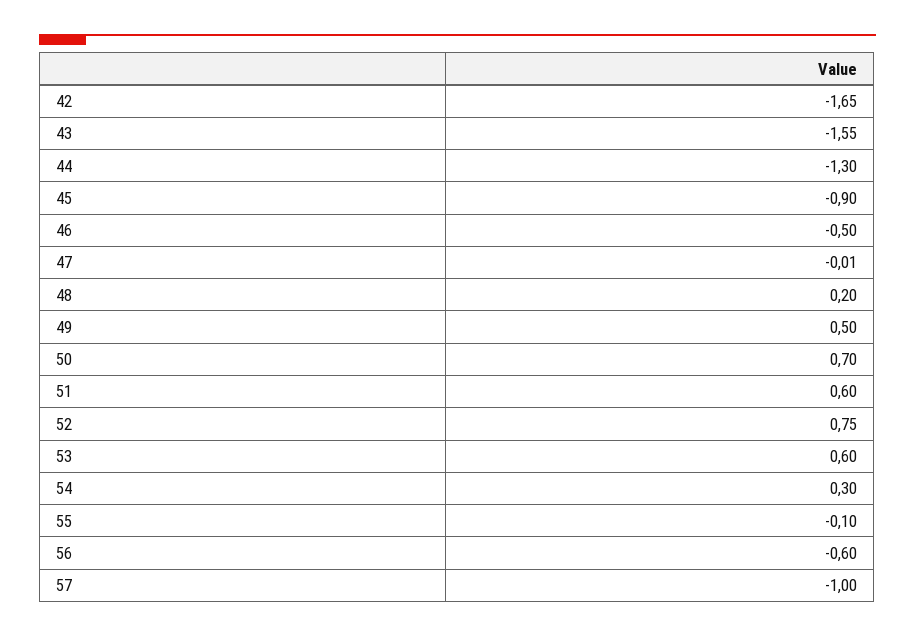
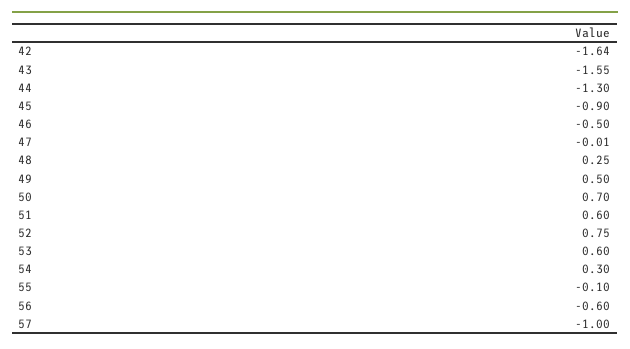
42: -1.65 -> -1.64
48: 0.2 -> 0.25

